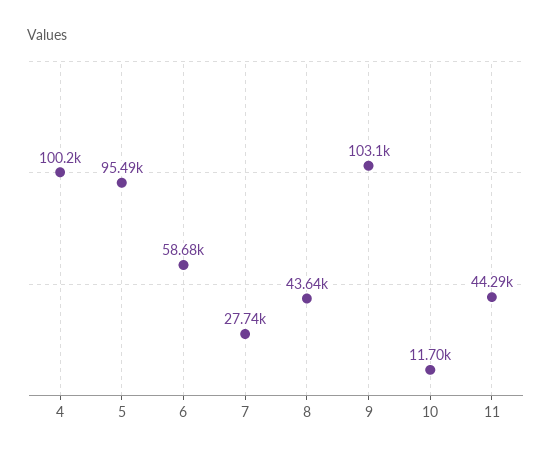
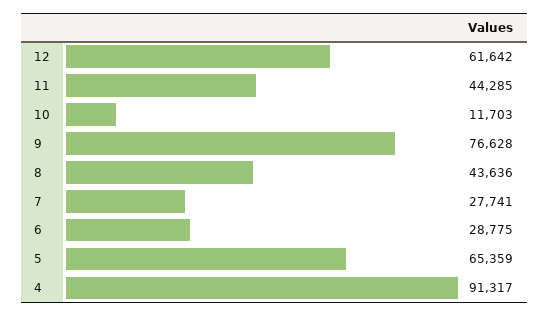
4: 100200 -> 91317
5: 95490 -> 65359
6: 58680 -> 28775
9: 103100 -> 76628
12: none -> 61642

